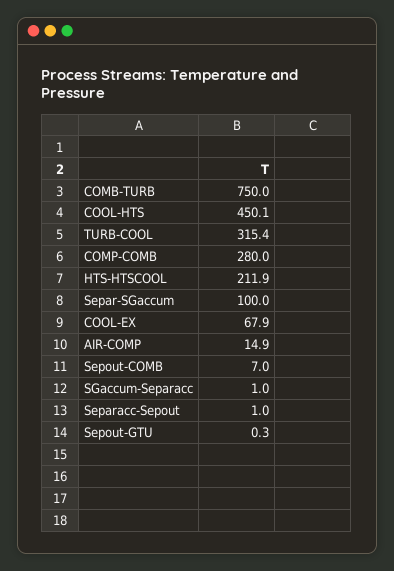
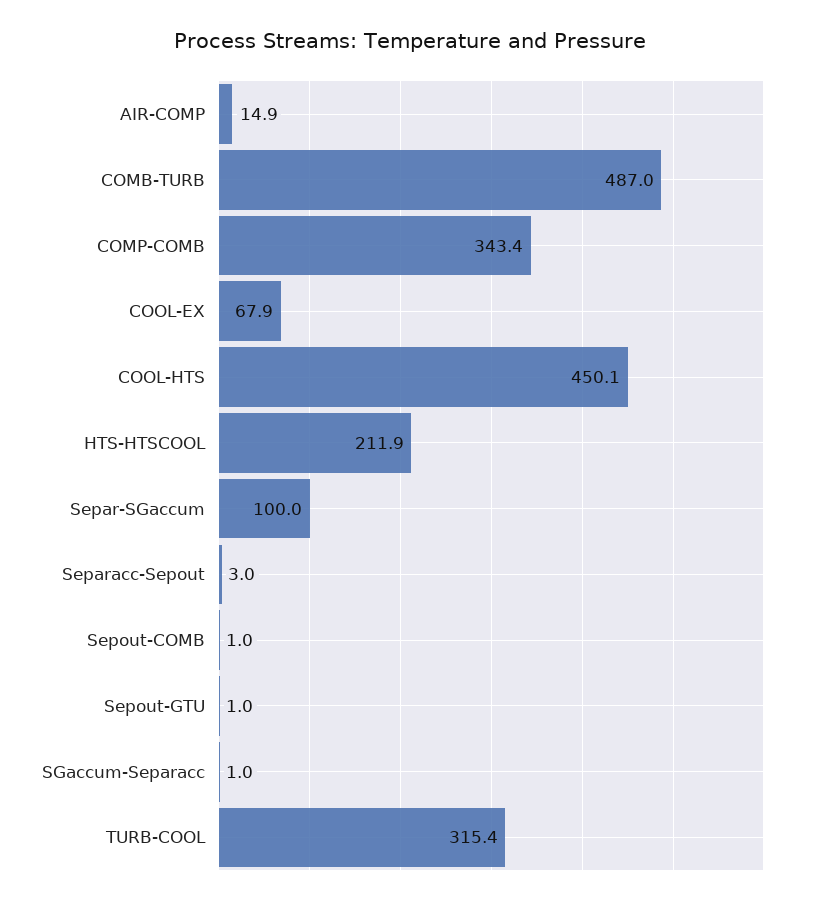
COMB-TURB: 750 -> 487
COMP-COMB: 280 -> 343.4
Sepout-COMB: 7 -> 1
Separacc-Sepout: 1 -> 3
Sepout-GTU: 0.3 -> 1

